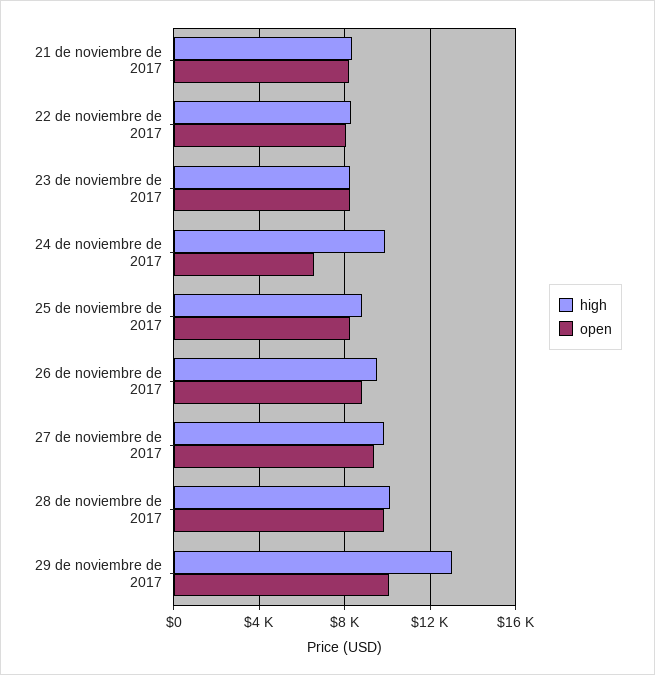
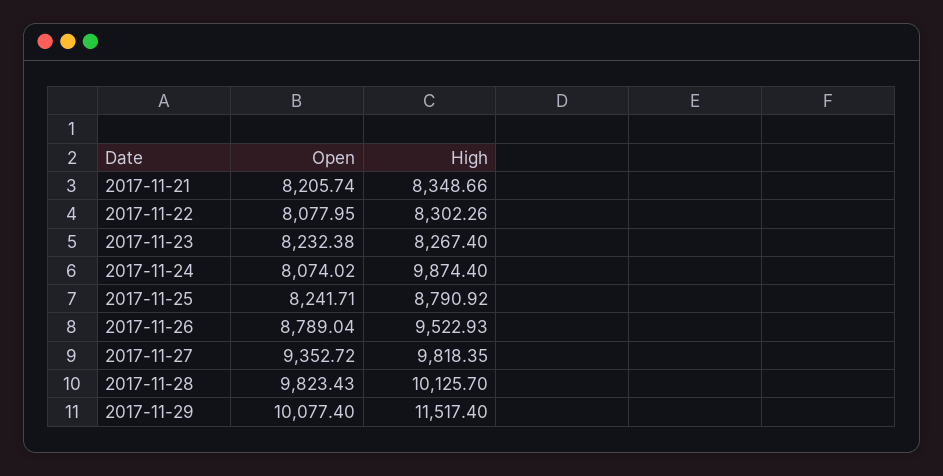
open, 24 de noviembre de 2017: 6500 -> 8074.02
high, 29 de noviembre de 2017: 13000 -> 11517.4

